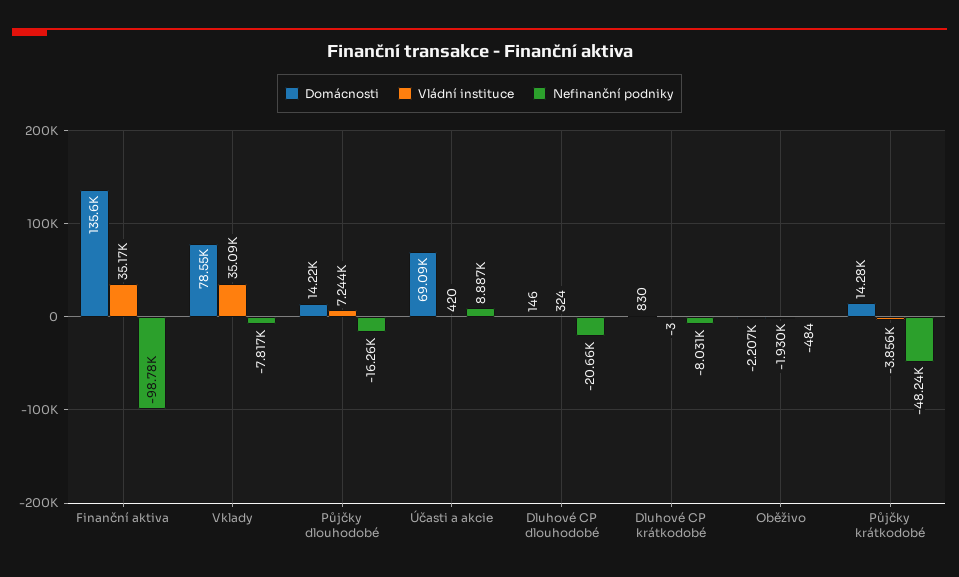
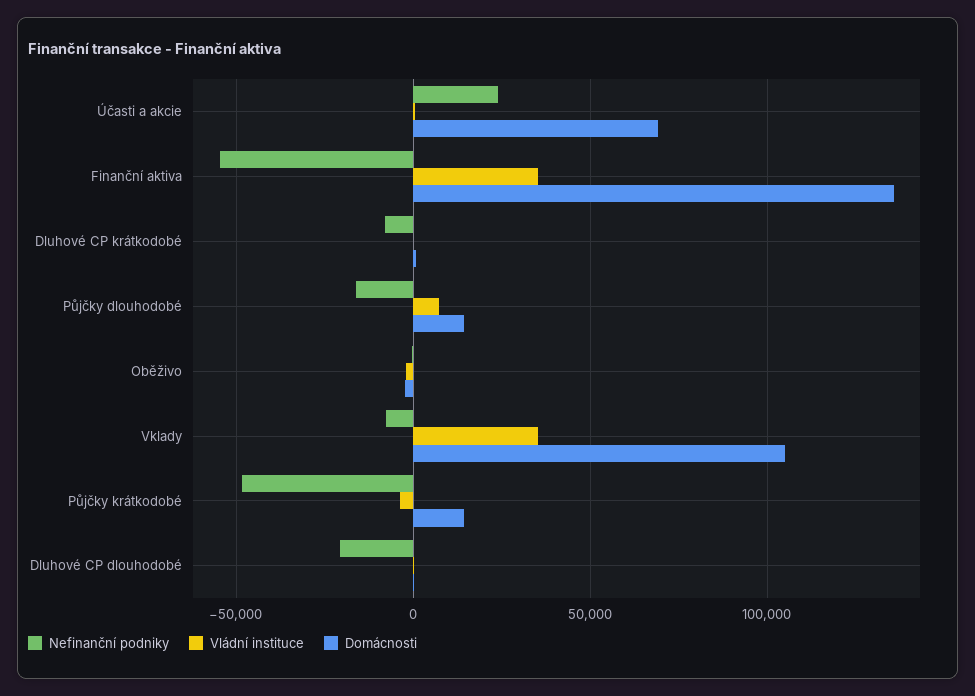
Nefinanční podniky, Finanční aktiva: -98780 -> -55000
Domácnosti, Vklady: 78550 -> 105000
Nefinanční podniky, Účasti a akcie: 8887 -> 25000

